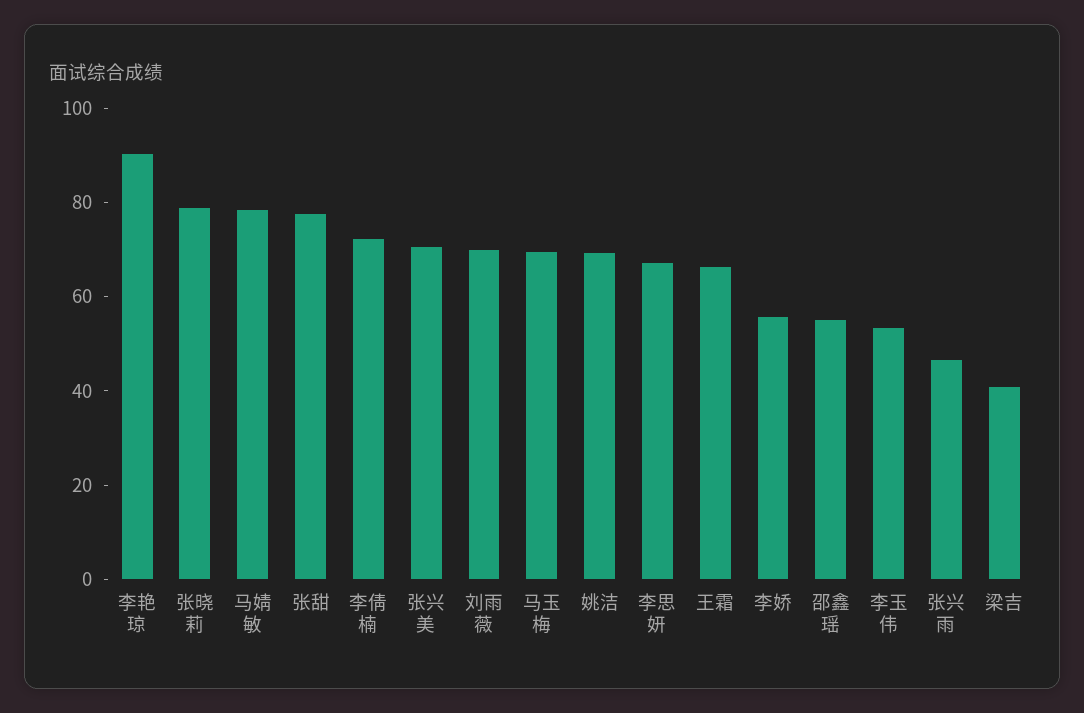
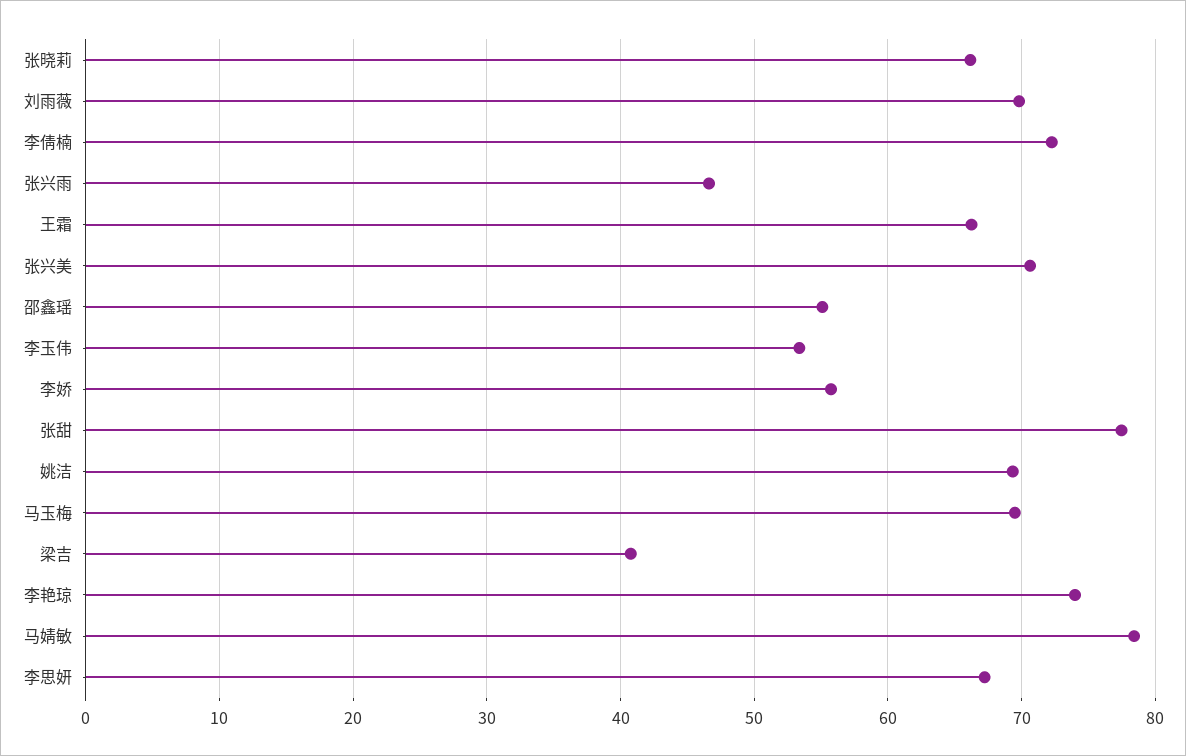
李艳琼: 90 -> 74
张晓莉: 80 -> 66

